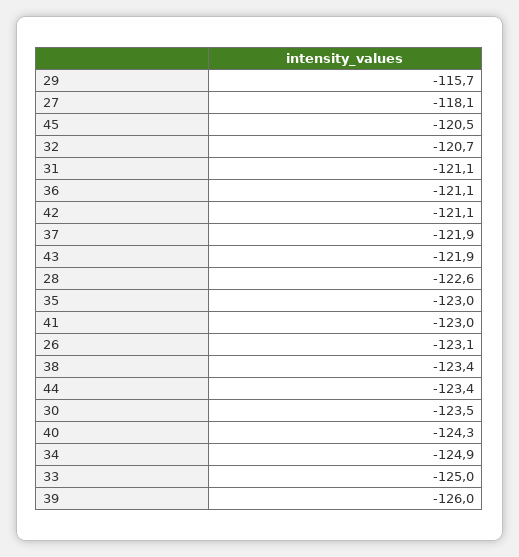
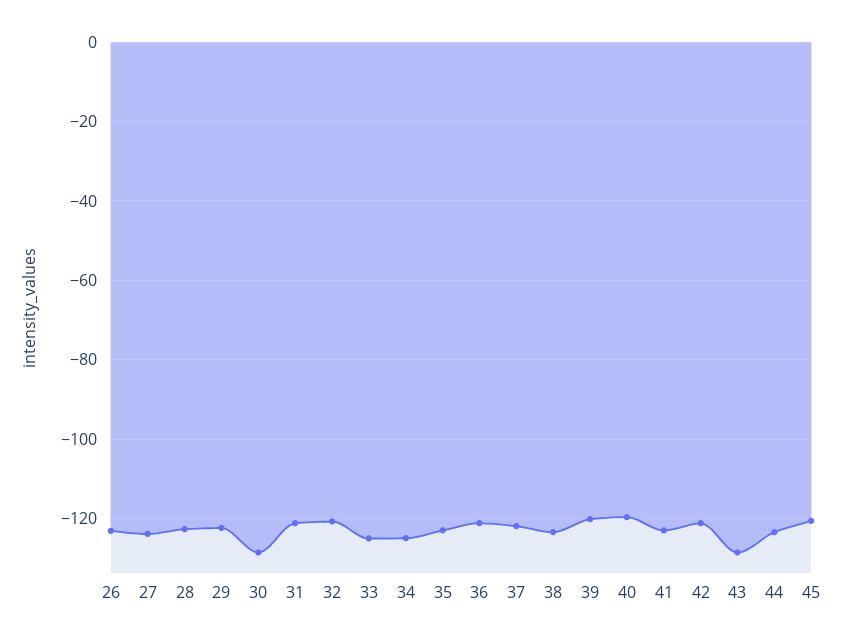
29: -115.7 -> -122
27: -118.1 -> -124
43: -121.9 -> -128
30: -123.5 -> -128
40: -124.3 -> -120
39: -126 -> -120

